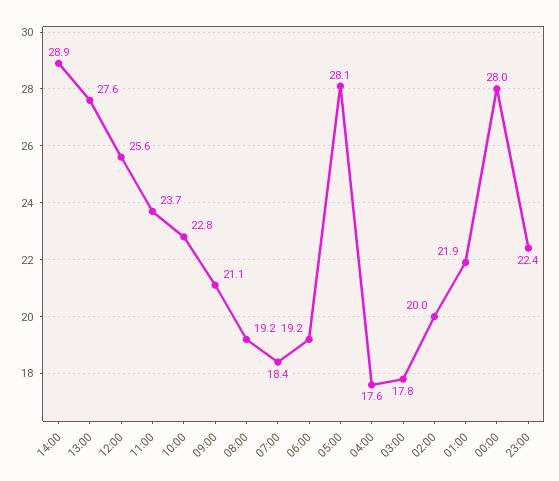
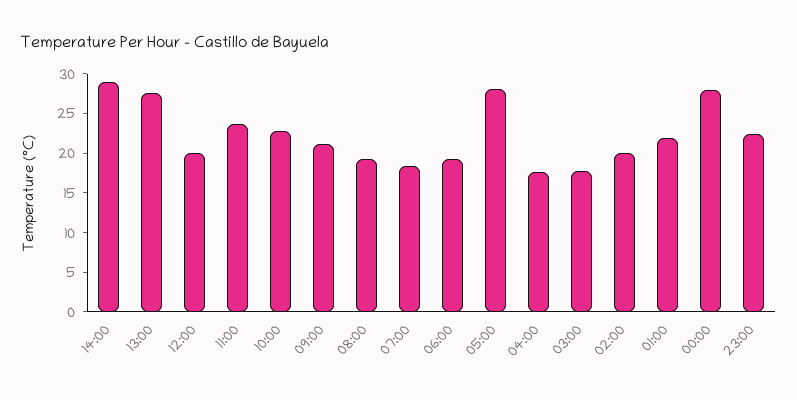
12:00: 25.6 -> 20

